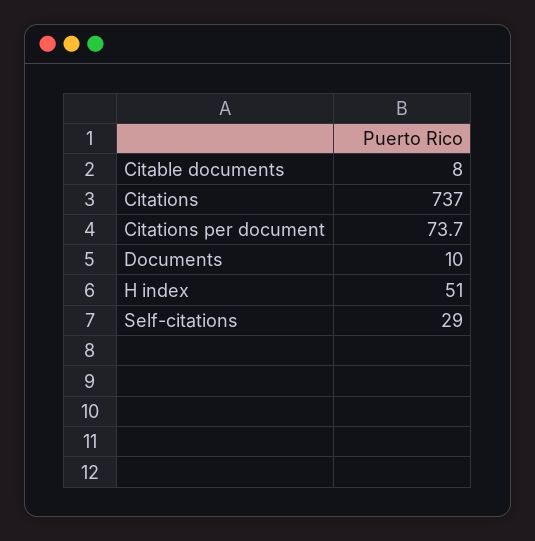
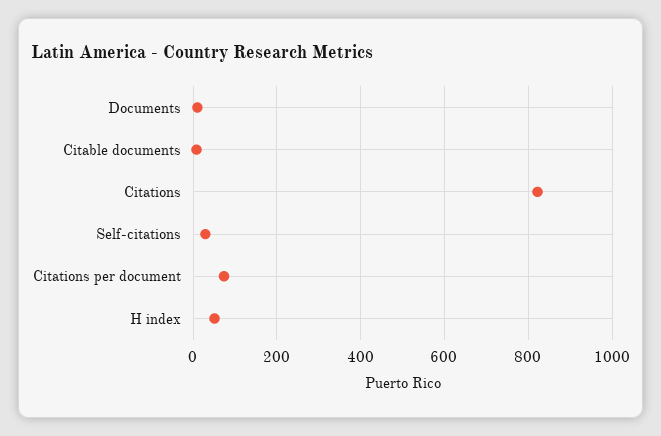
Citations: 737 -> 820

